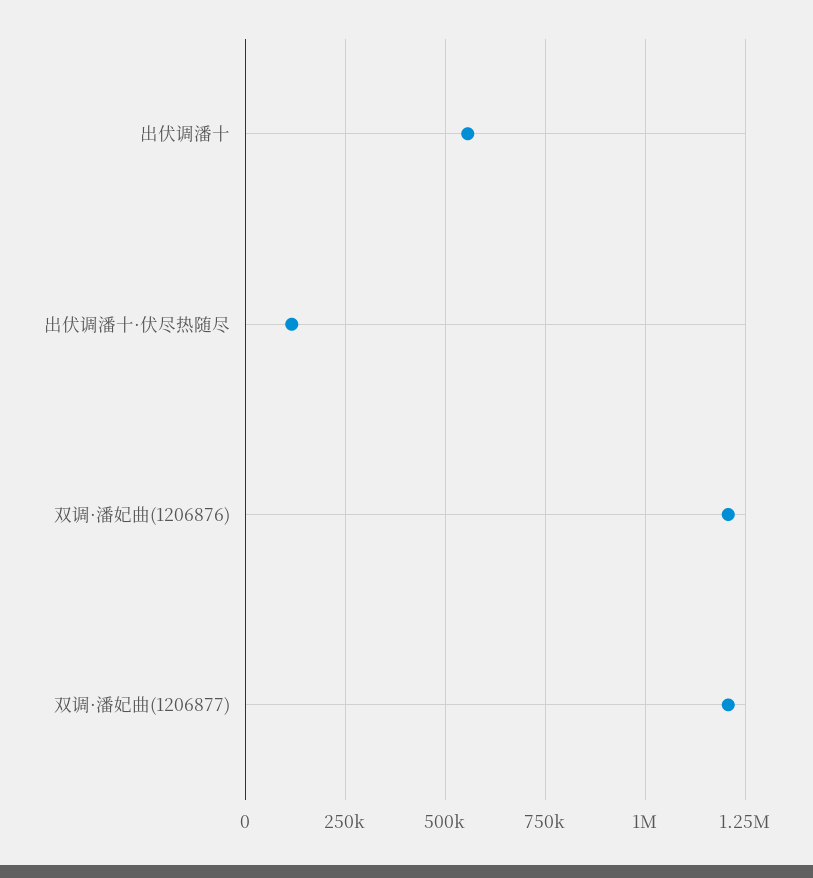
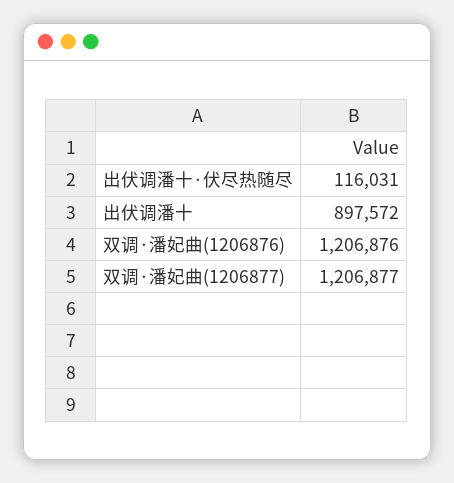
出伏调潘十: 550000 -> 897572

